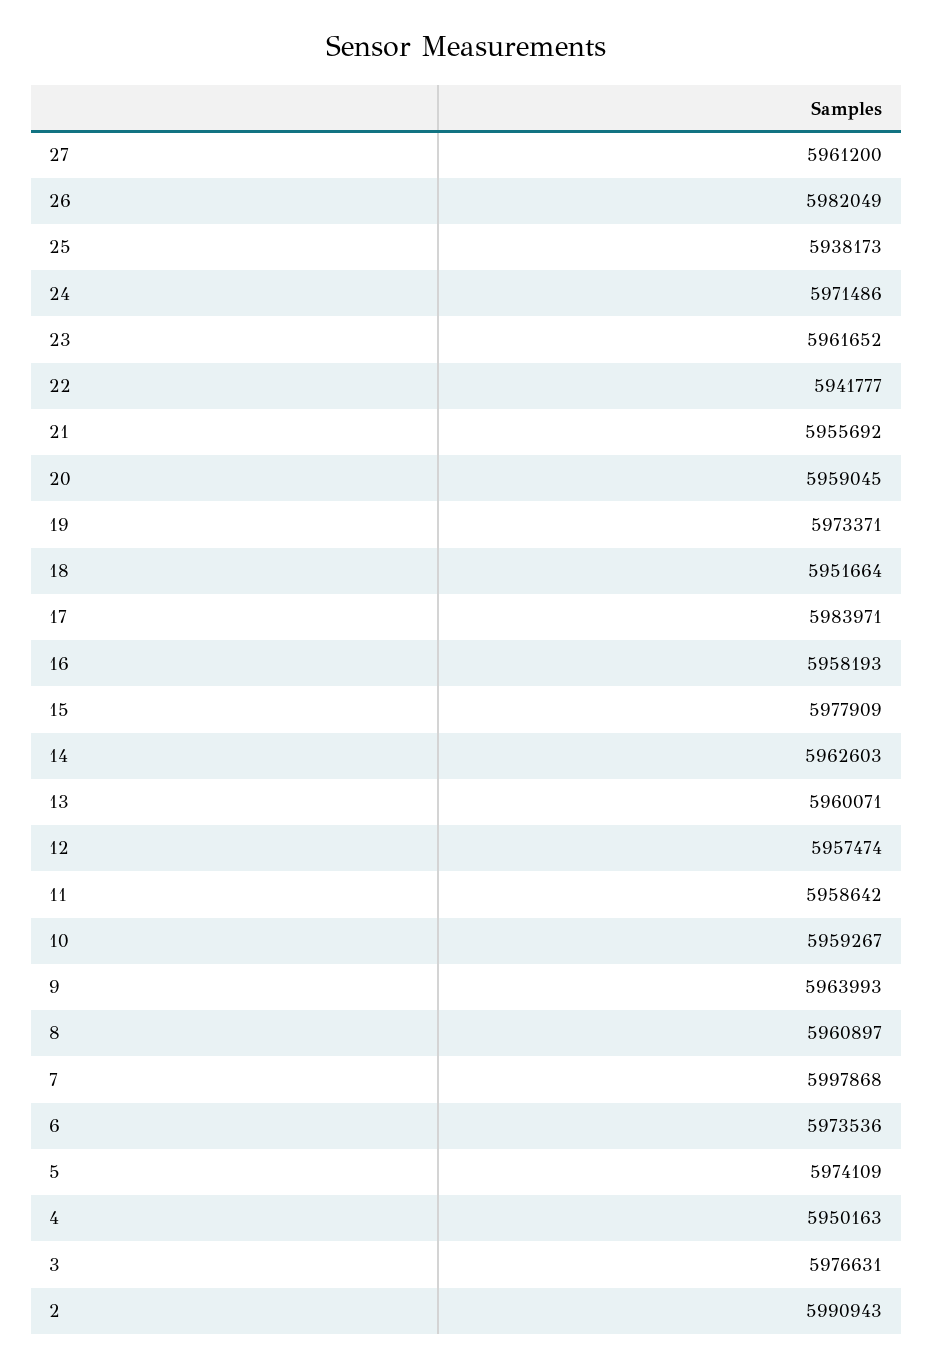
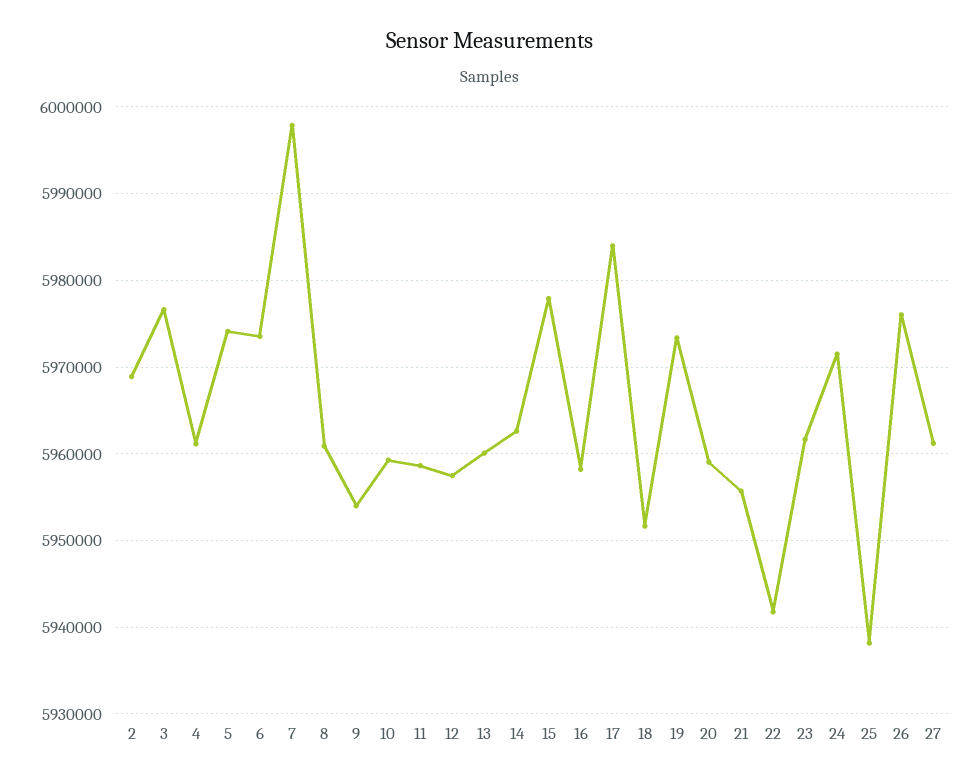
26: 5982049 -> 5976000
9: 5963993 -> 5954000
4: 5950163 -> 5961000
2: 5990943 -> 5969000

